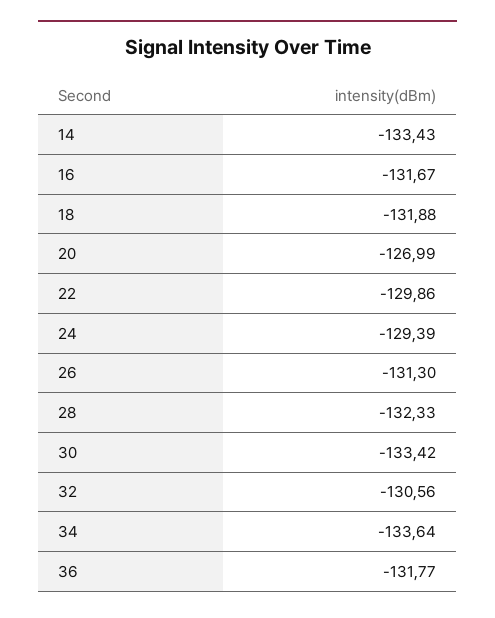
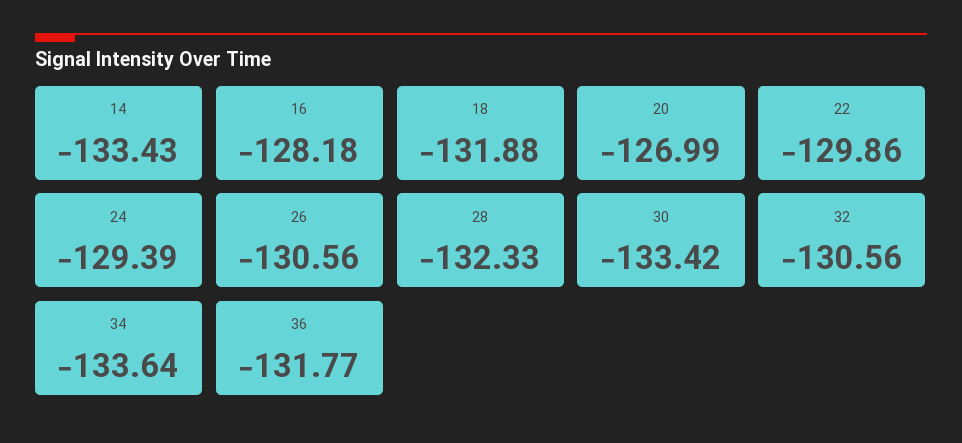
16: -131.67 -> -128.18
26: -131.3 -> -130.56

